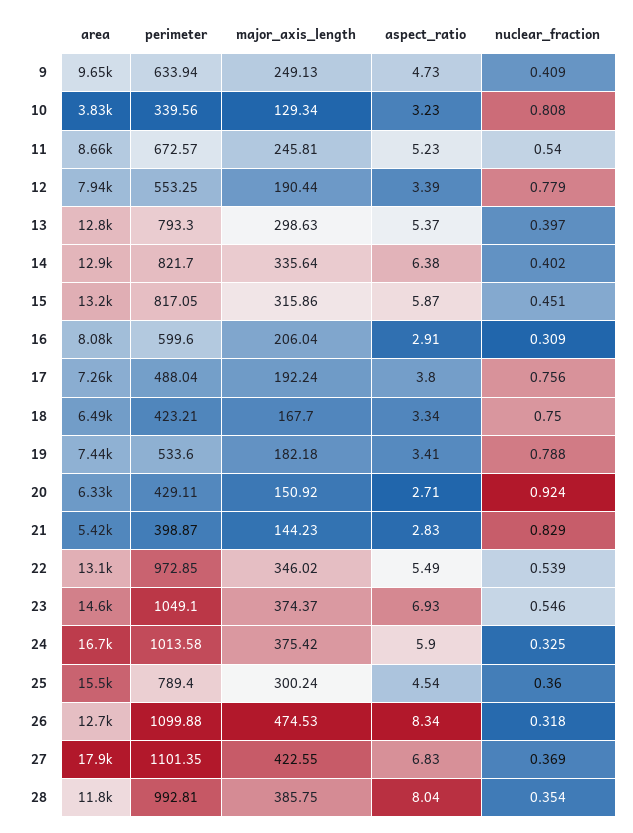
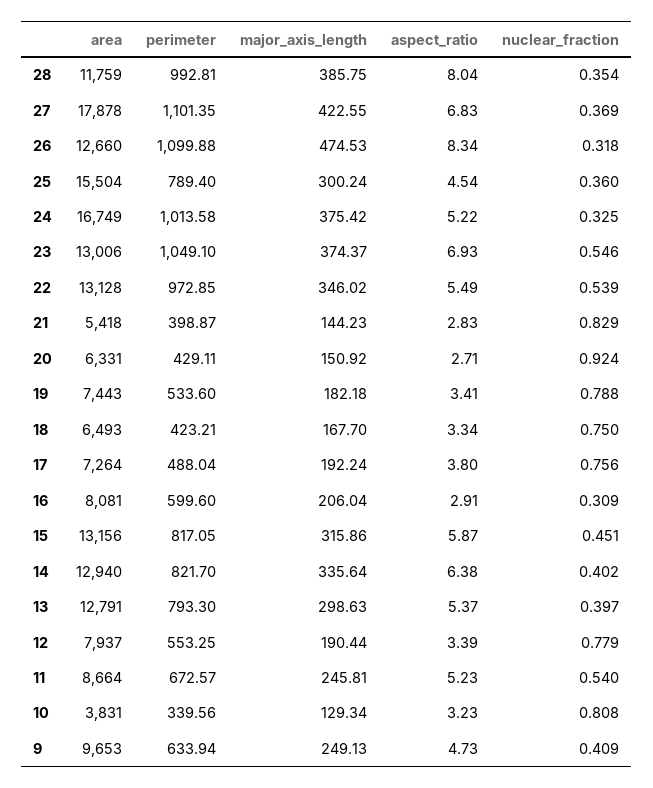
area, 23: 14600 -> 13006
aspect_ratio, 24: 5.9 -> 5.22

